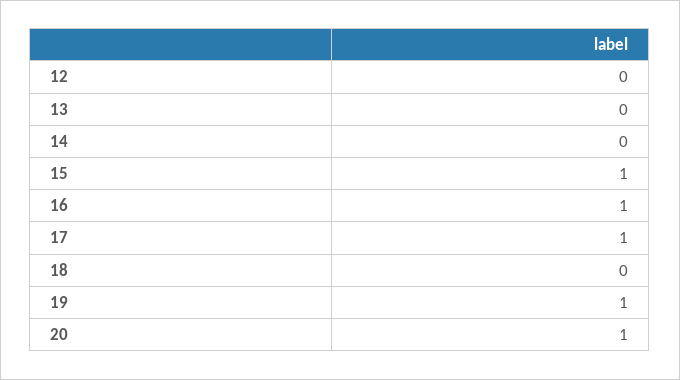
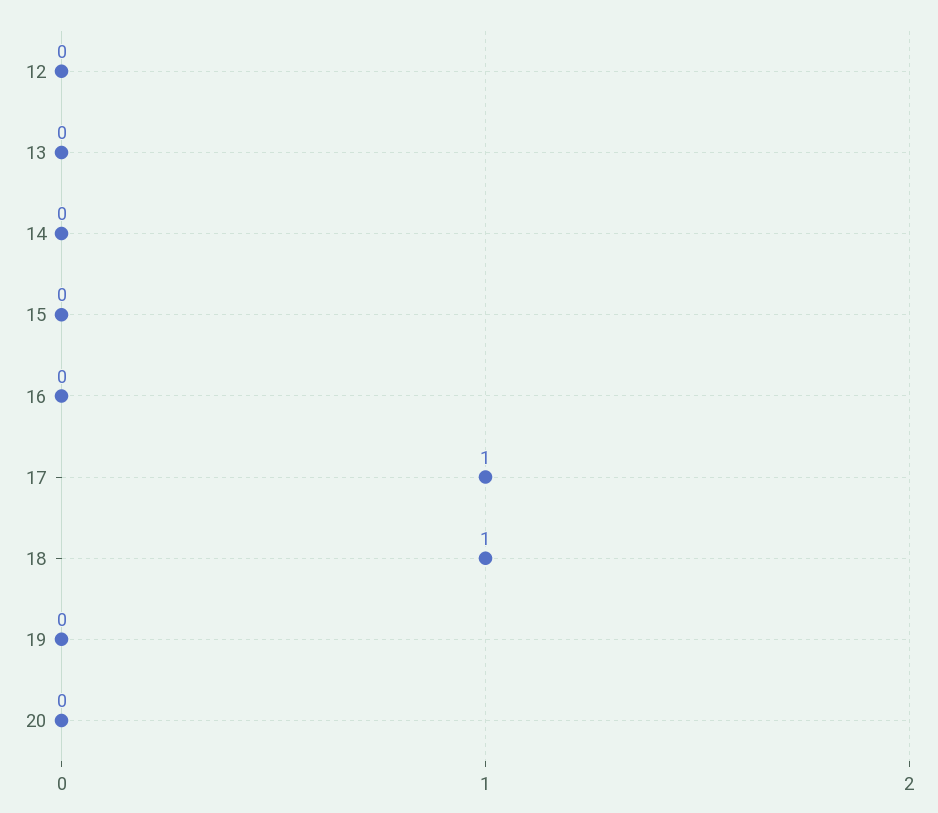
15: 1 -> 0
16: 1 -> 0
18: 0 -> 1
19: 1 -> 0
20: 1 -> 0

